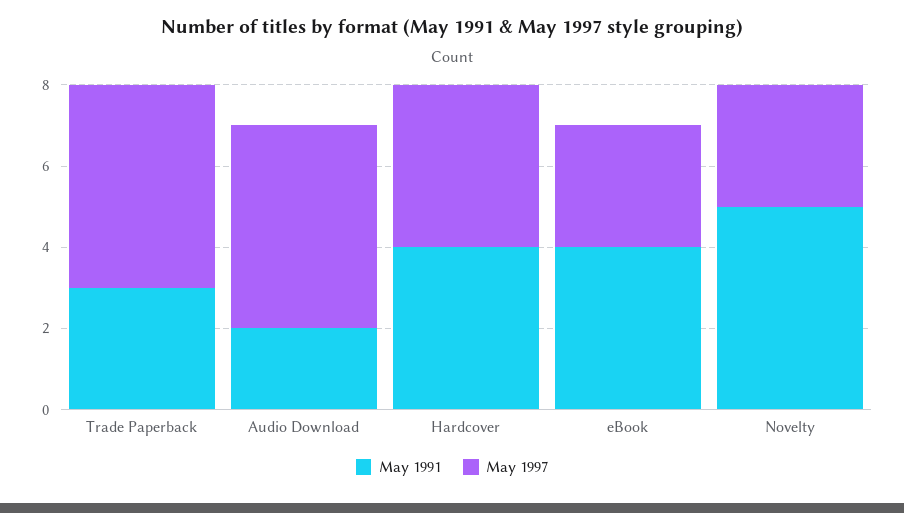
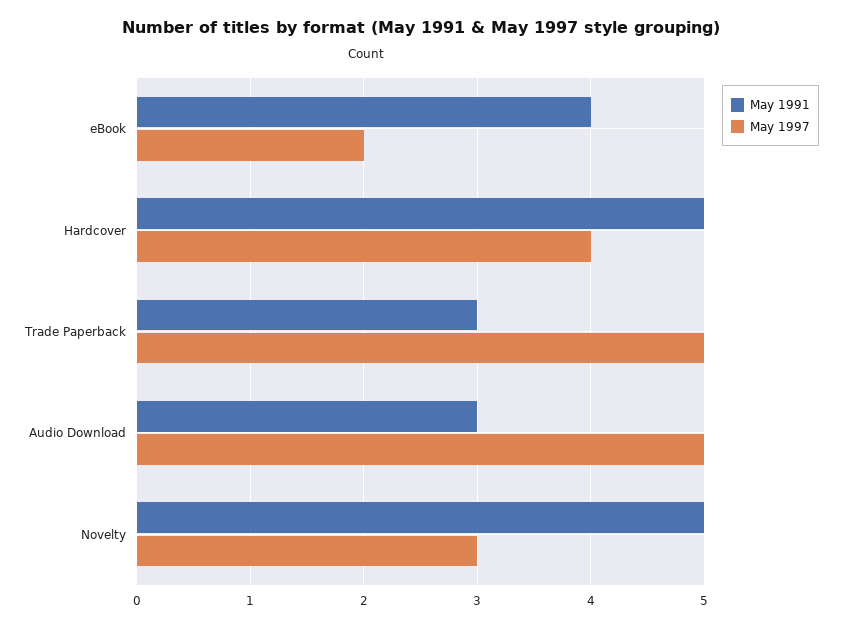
May 1991, Audio Download: 2 -> 3
May 1991, Hardcover: 4 -> 5
May 1997, eBook: 3 -> 2

